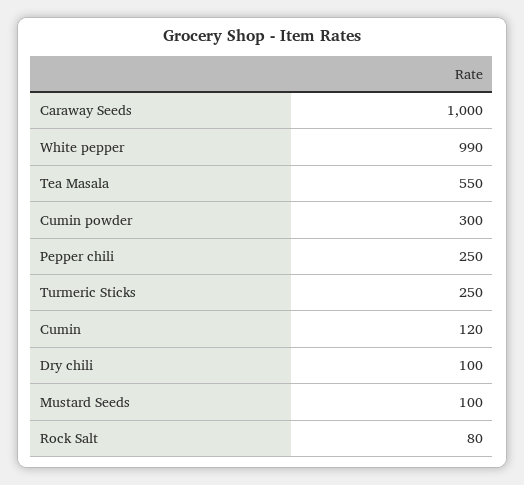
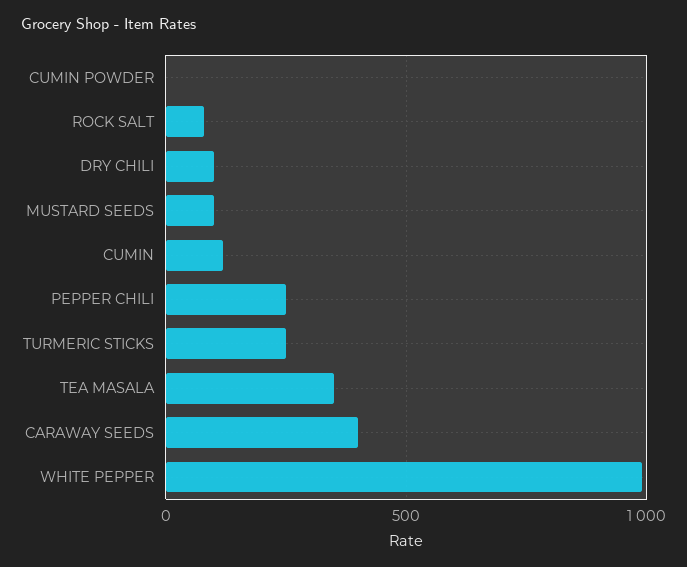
Caraway Seeds: 1000 -> 400
Tea Masala: 550 -> 350
Cumin powder: 300 -> 0

